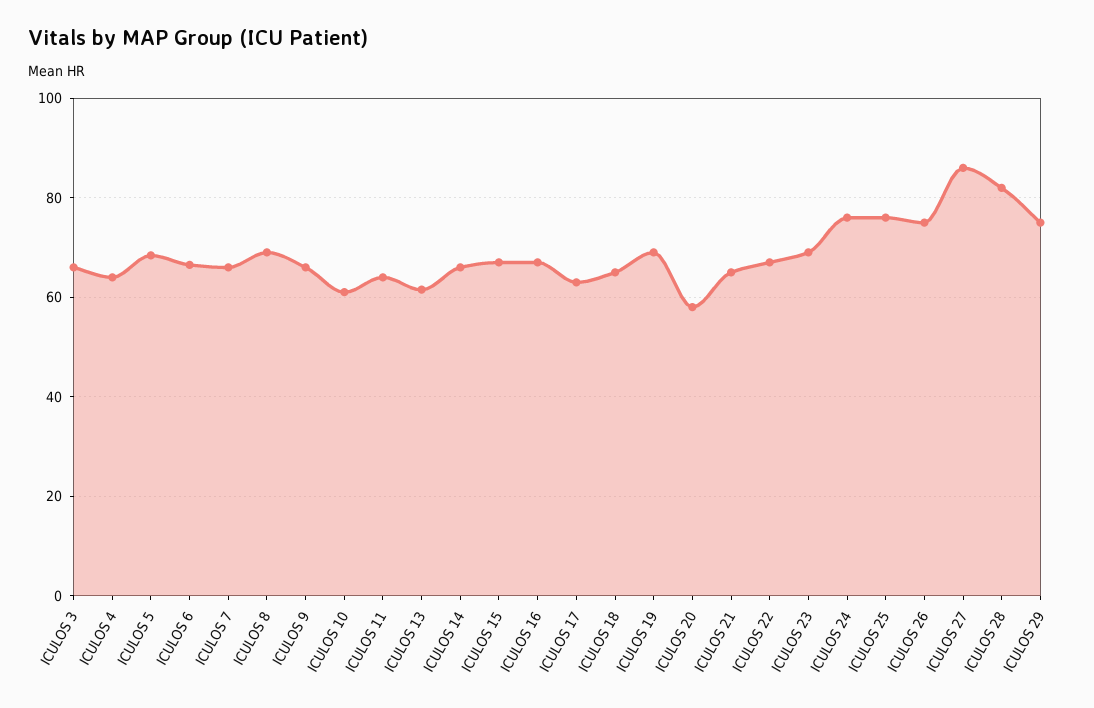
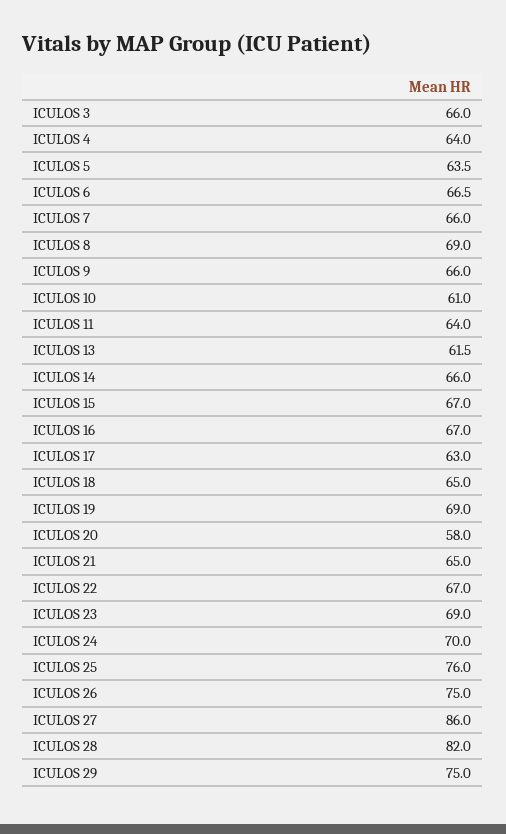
ICULOS 5: 68 -> 63.5
ICULOS 24: 76 -> 70

